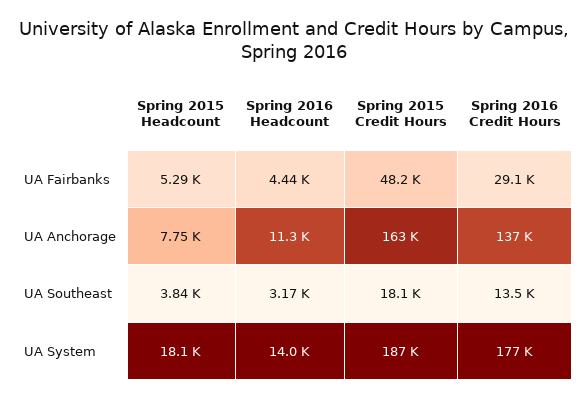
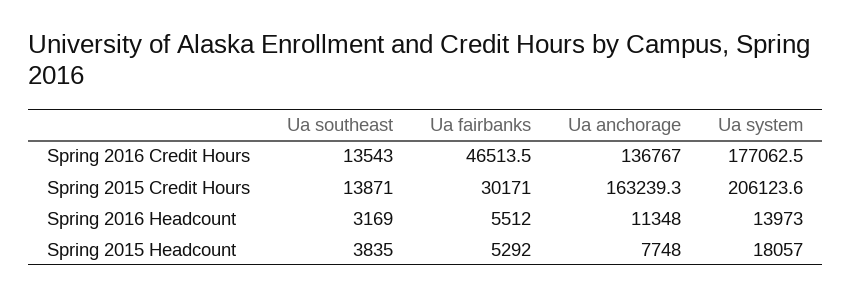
Spring 2016 Headcount, UA Fairbanks: 4440 -> 5512
Spring 2015 Credit Hours, UA Fairbanks: 48200 -> 30171
Spring 2016 Credit Hours, UA Fairbanks: 29100 -> 46513.5
Spring 2015 Credit Hours, UA Southeast: 18100 -> 13871
Spring 2015 Credit Hours, UA System: 187000 -> 206123.6

